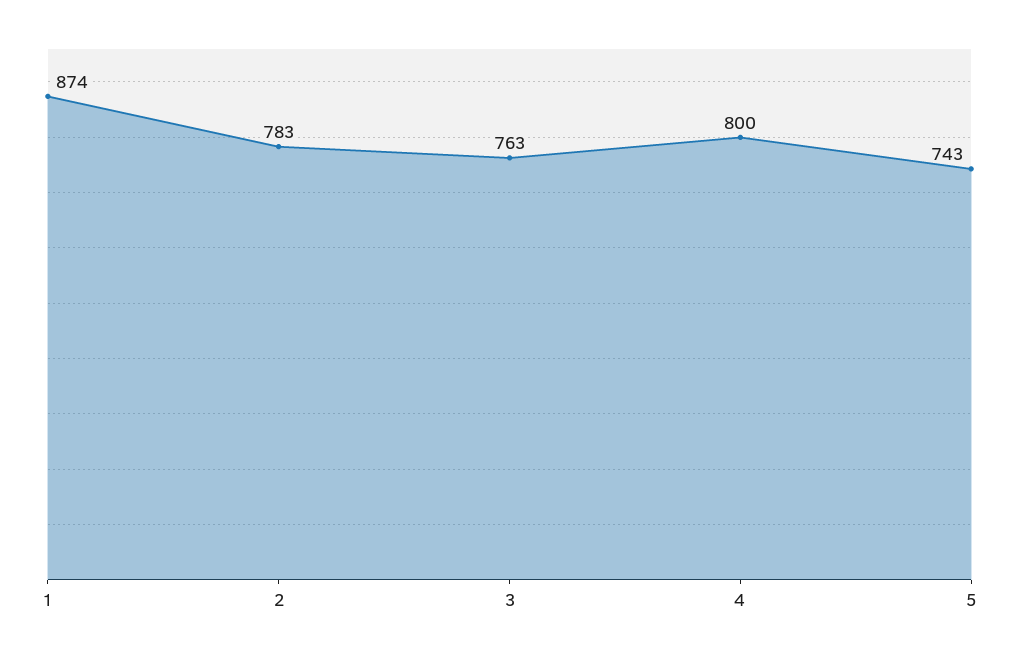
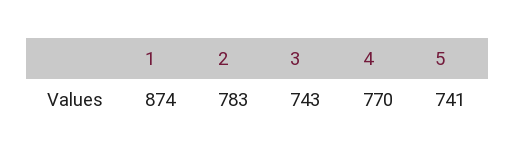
3: 763 -> 743
4: 800 -> 770
5: 743 -> 741

